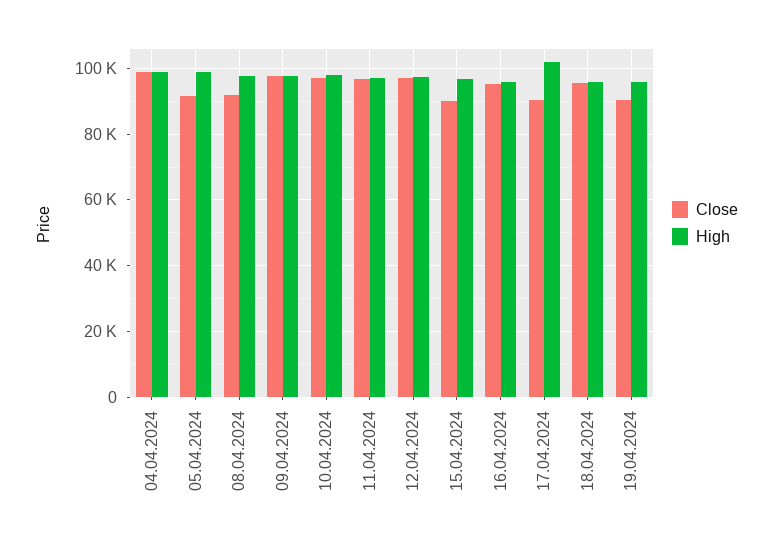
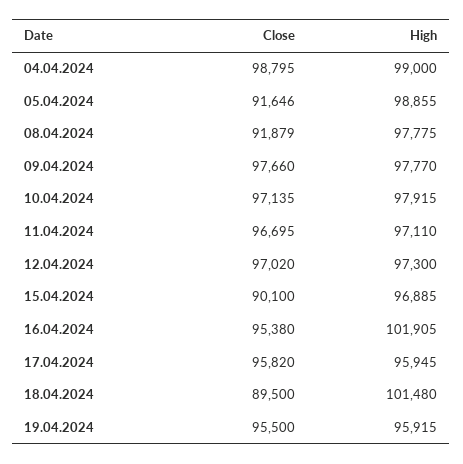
High, 16.04.2024: 96000 -> 101905
Close, 17.04.2024: 90000 -> 95820
High, 17.04.2024: 102000 -> 95945
Close, 18.04.2024: 96000 -> 89500
High, 18.04.2024: 96000 -> 101480
Close, 19.04.2024: 90000 -> 95500

